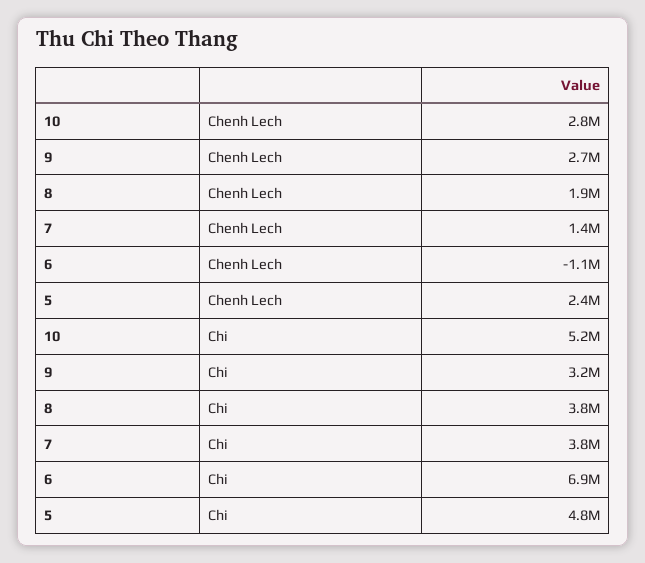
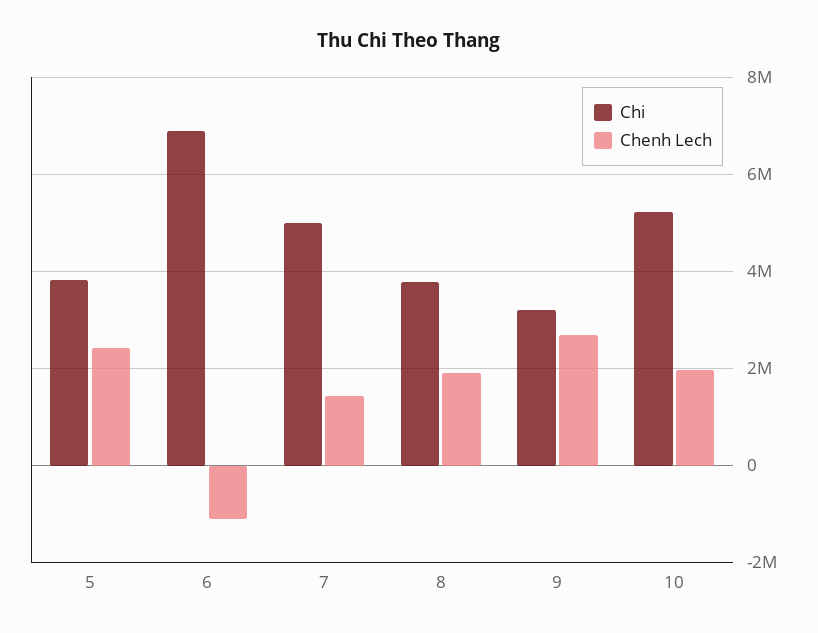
Chenh Lech, 10: 2800000 -> 2000000
Chi, 7: 3800000 -> 5000000
Chi, 5: 4800000 -> 3800000

